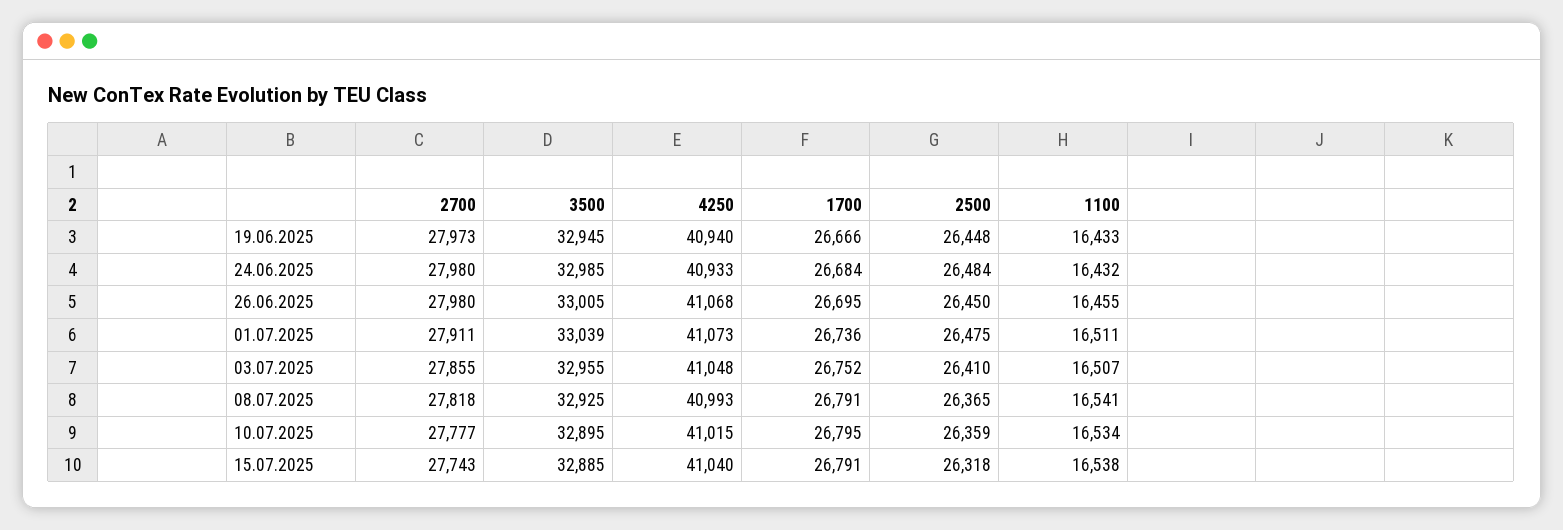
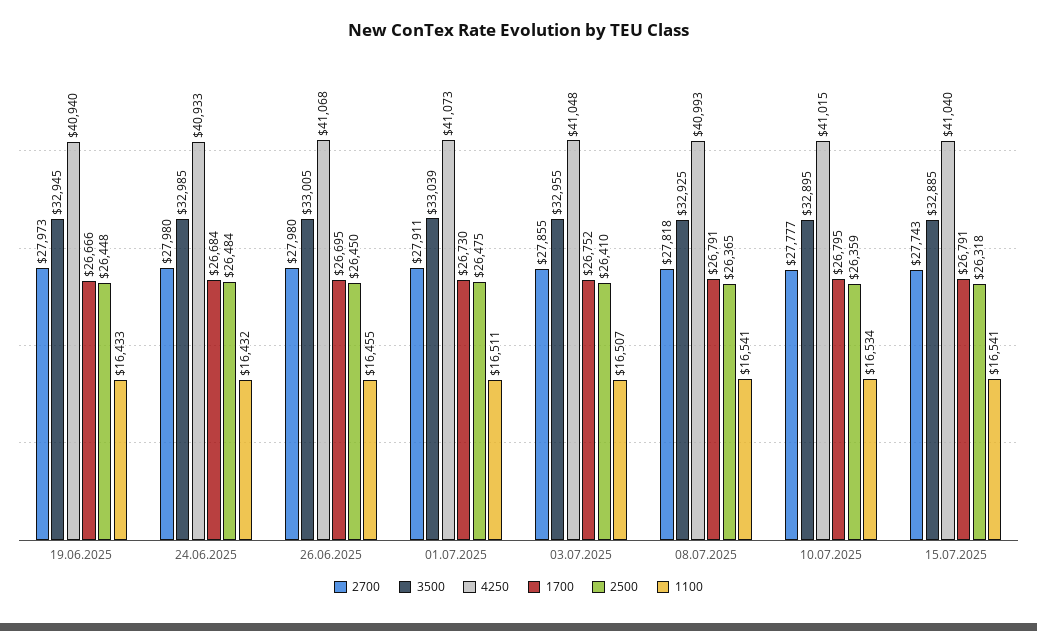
1700, 01.07.2025: 26736 -> 26730
1100, 15.07.2025: 16538 -> 16541

